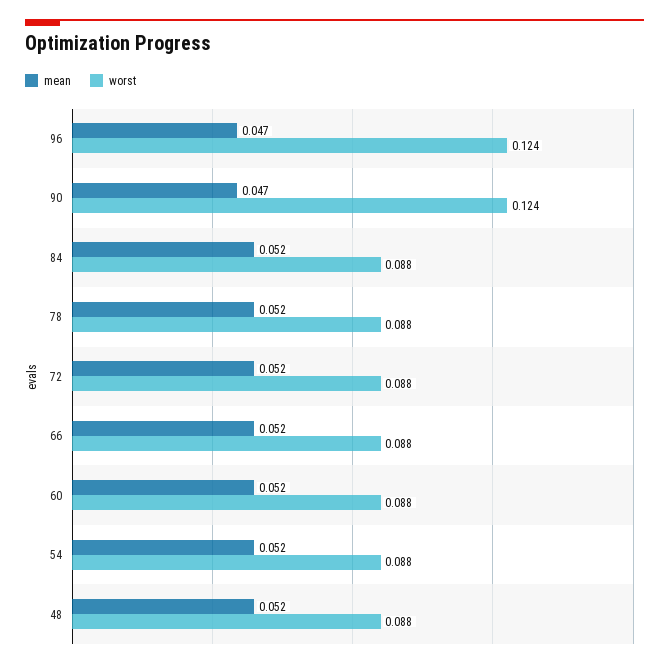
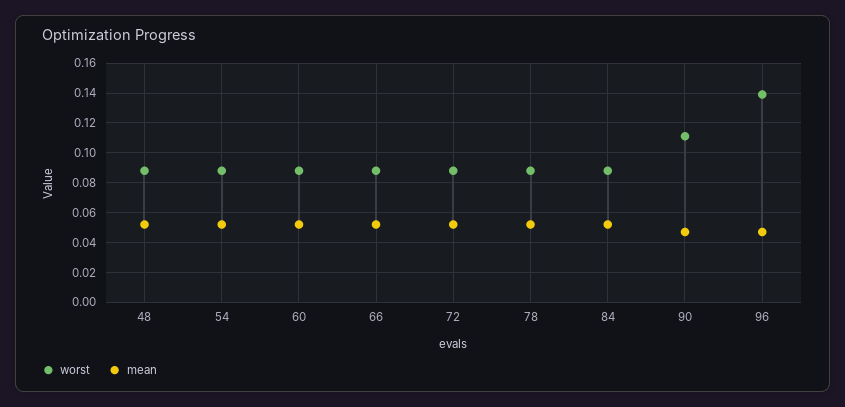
worst, 96: 0.124 -> 0.14
worst, 90: 0.124 -> 0.11

